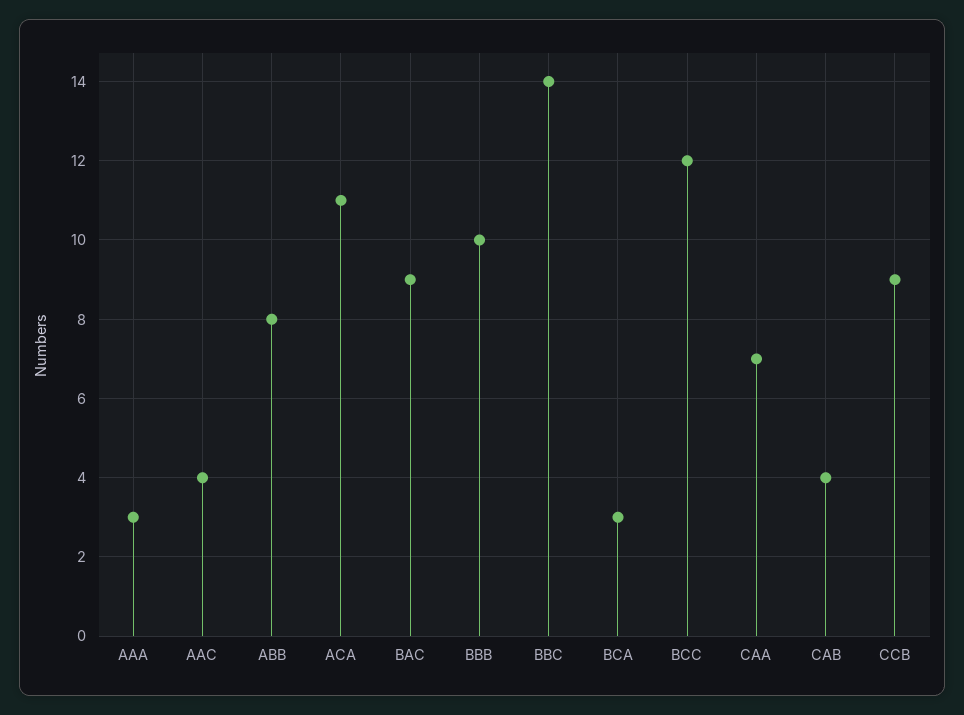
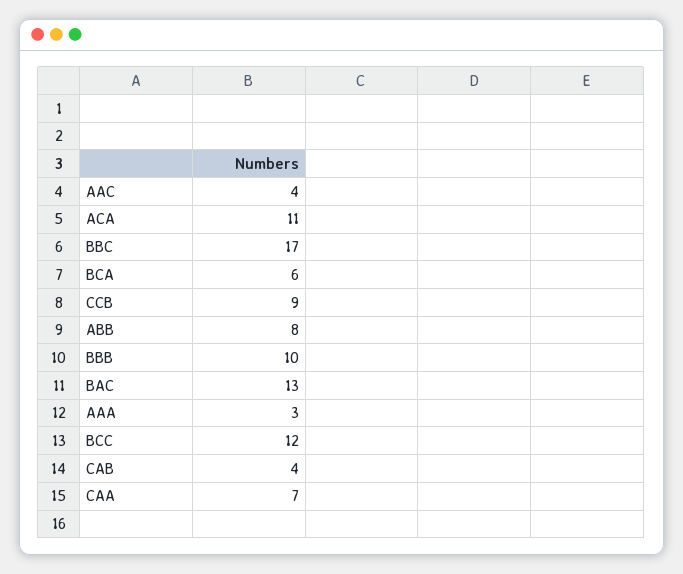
BAC: 9 -> 13
BBC: 14 -> 17
BCA: 3 -> 6

